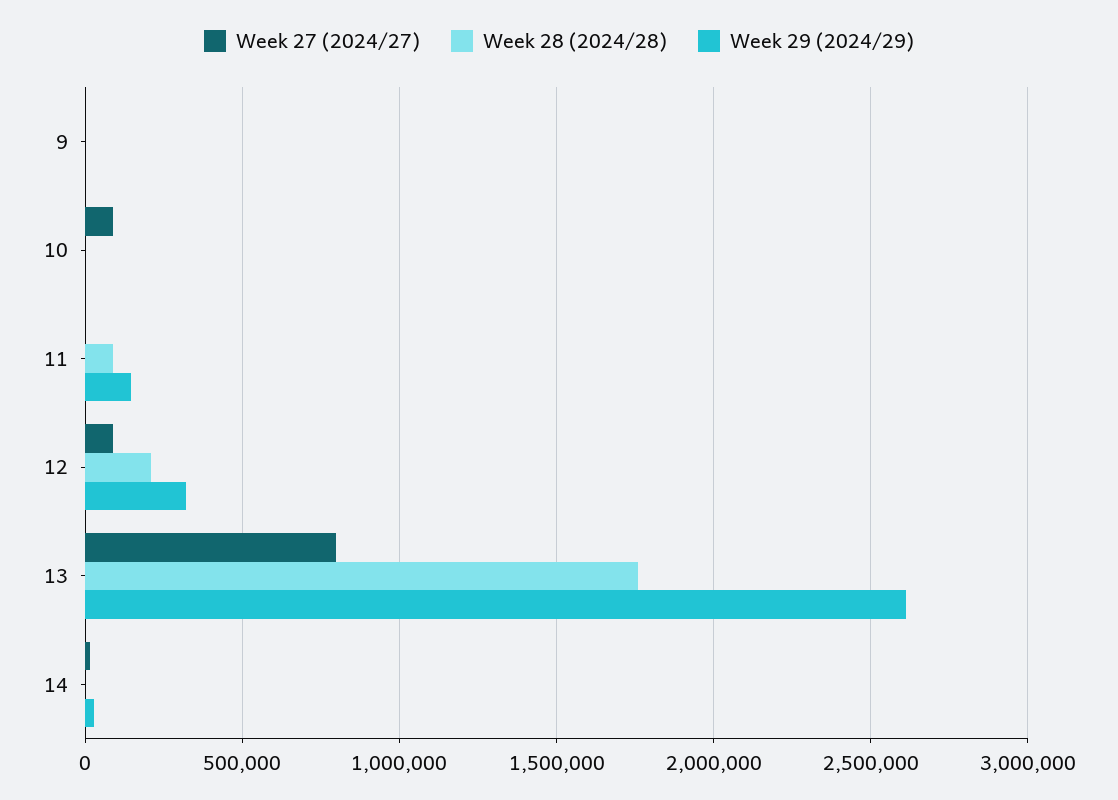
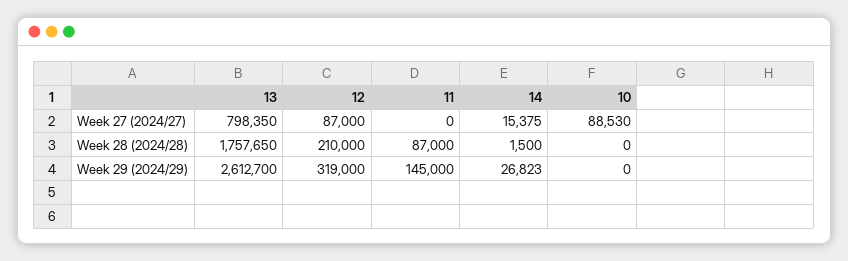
Week 27 (2024/27), 9: 0 -> none
Week 28 (2024/28), 9: 0 -> none
Week 29 (2024/29), 9: 0 -> none

